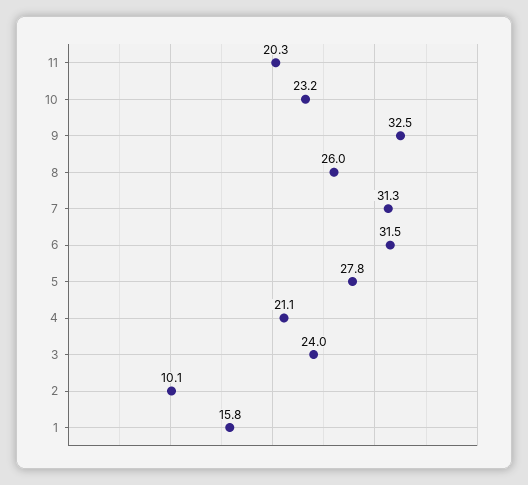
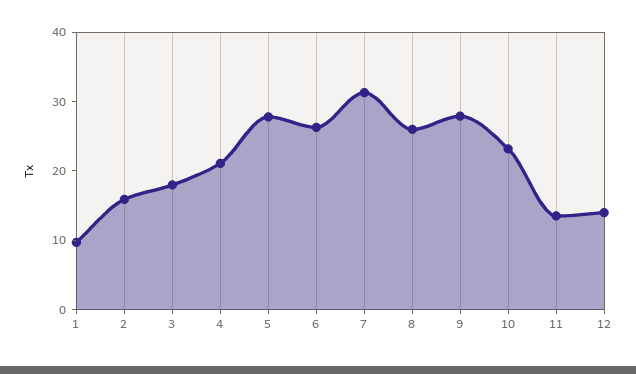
11: 20.3 -> 14
9: 32.5 -> 28
6: 31.5 -> 26
3: 24 -> 18
2: 10.1 -> 16
1: 15.8 -> 10
12: none -> 14

